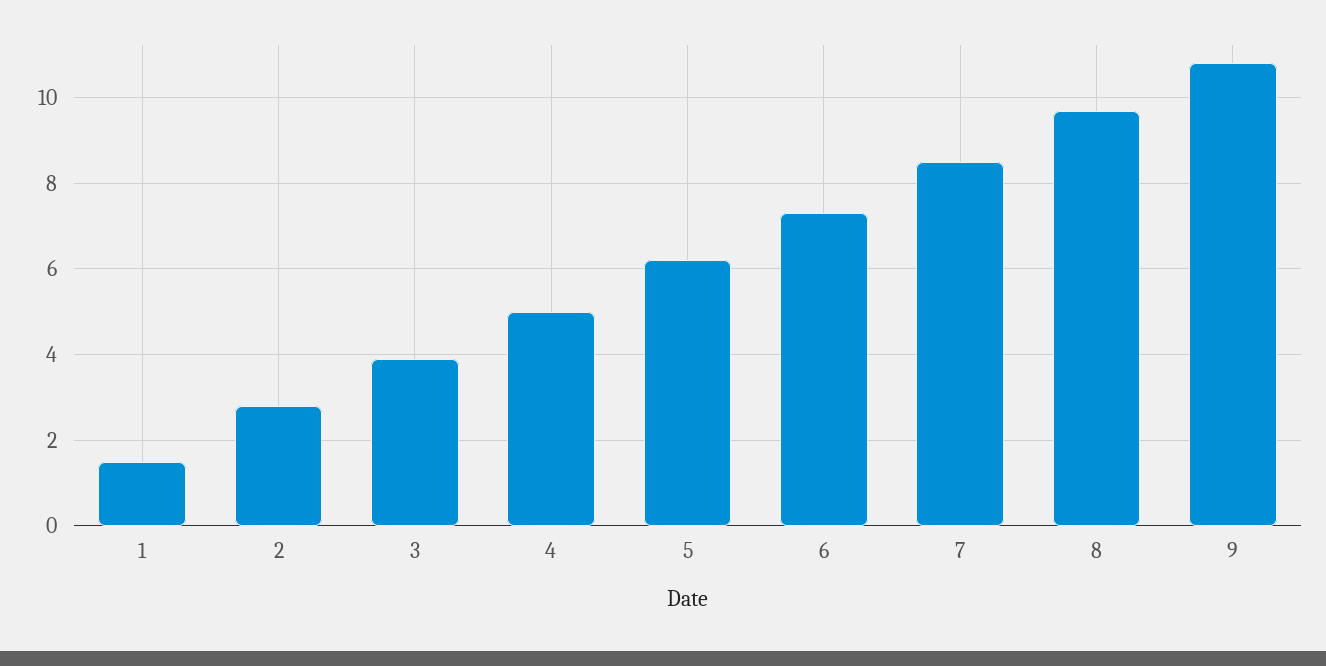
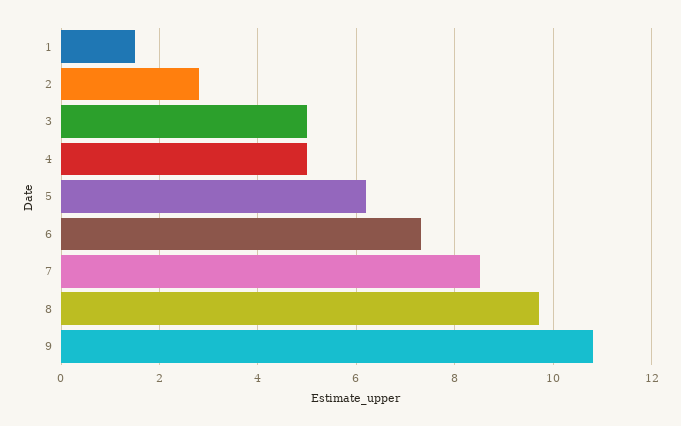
3: 4 -> 5

